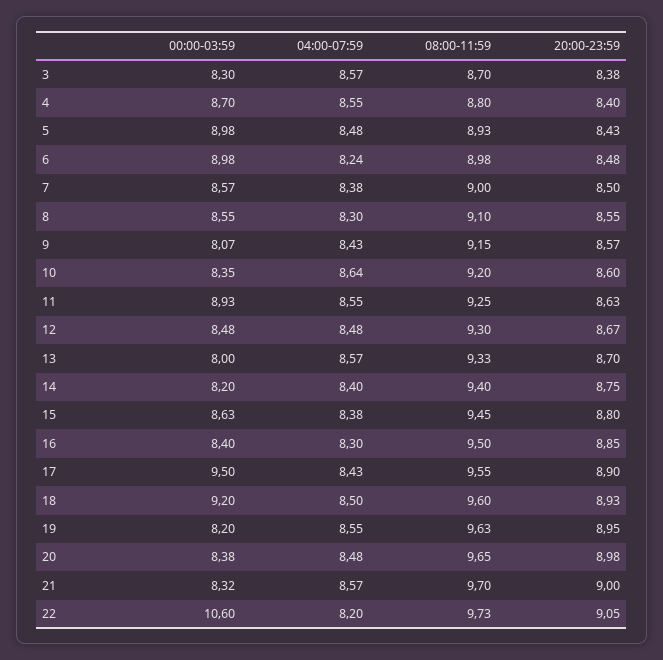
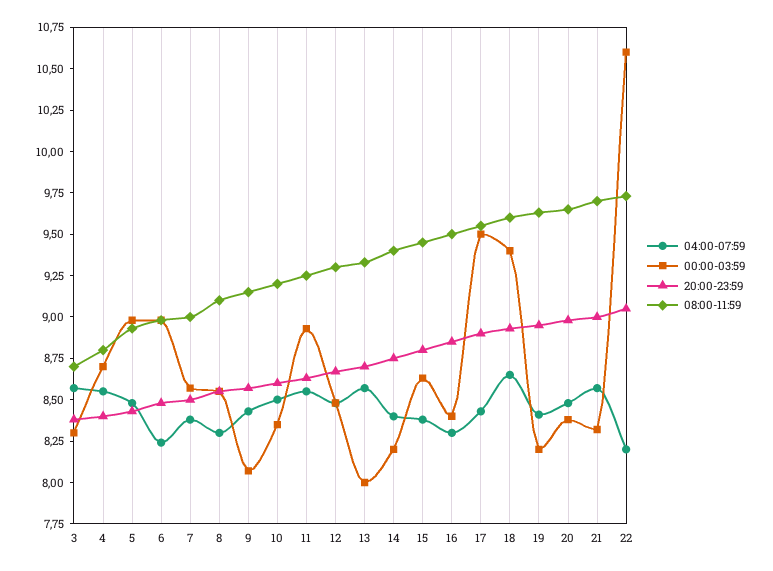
04:00-07:59, 10: 8.64 -> 8.5
00:00-03:59, 18: 9.2 -> 9.4
04:00-07:59, 18: 8.5 -> 8.65
04:00-07:59, 19: 8.55 -> 8.4

